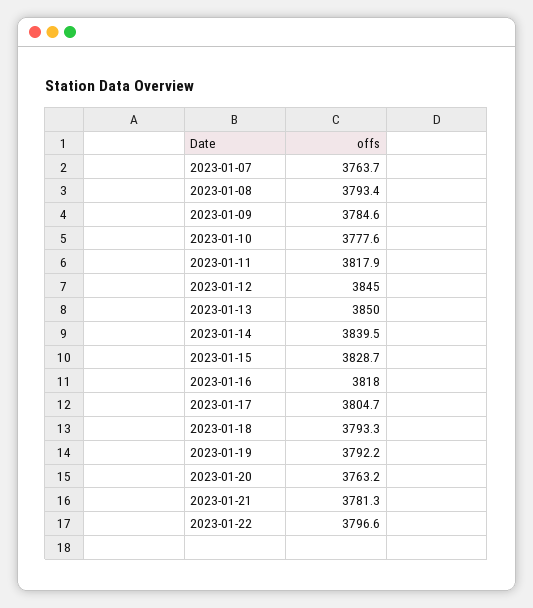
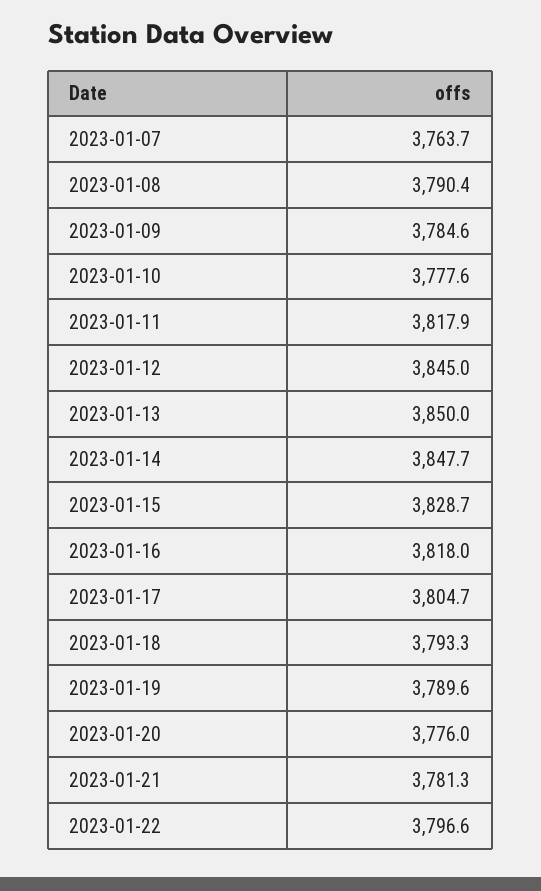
2023-01-08: 3793.4 -> 3790.4
2023-01-14: 3839.5 -> 3847.7
2023-01-19: 3792.2 -> 3789.6
2023-01-20: 3763.2 -> 3776

